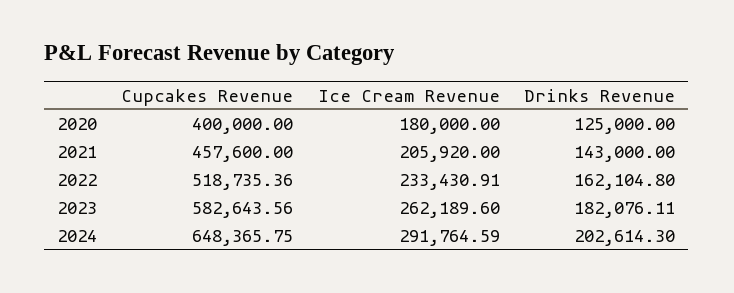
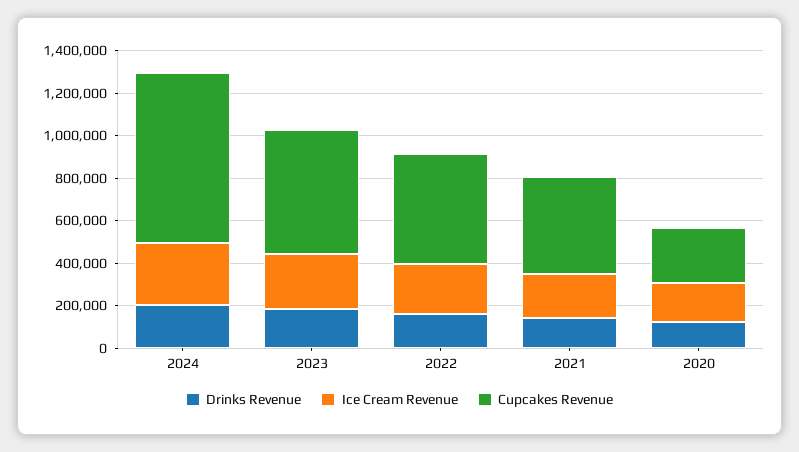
Cupcakes Revenue, 2020: 400000 -> 250000
Cupcakes Revenue, 2024: 648365.75 -> 800000

